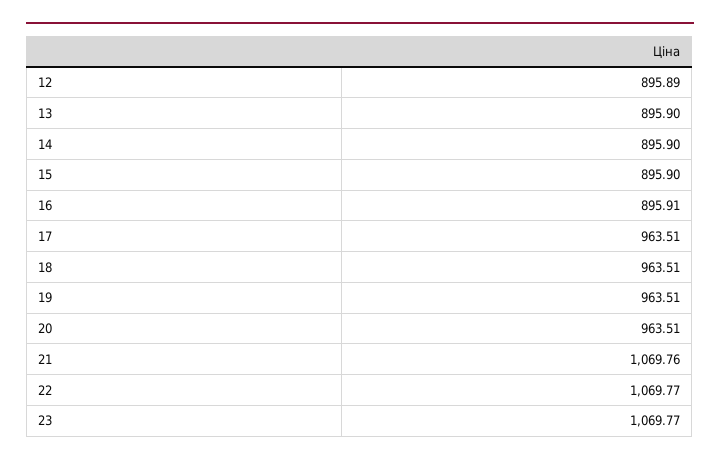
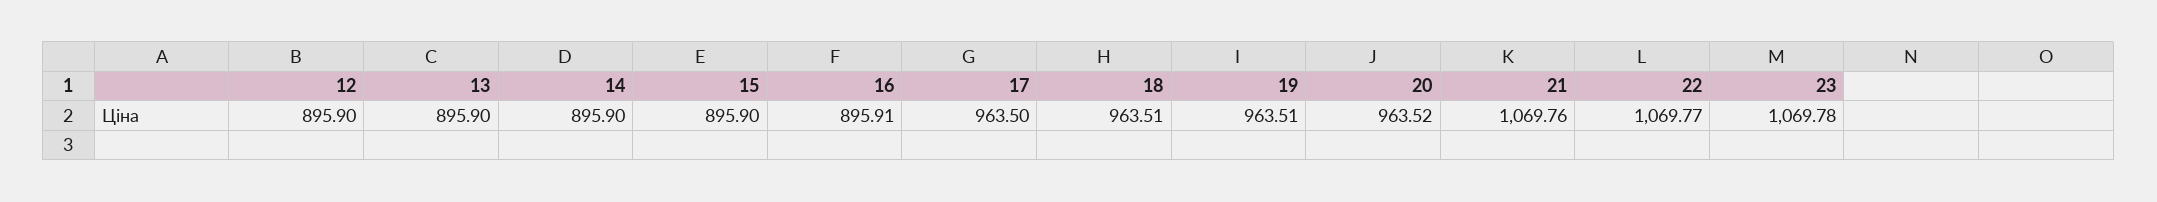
12: 895.89 -> 895.9
17: 963.51 -> 963.5
20: 963.51 -> 963.52
23: 1069.77 -> 1069.78

